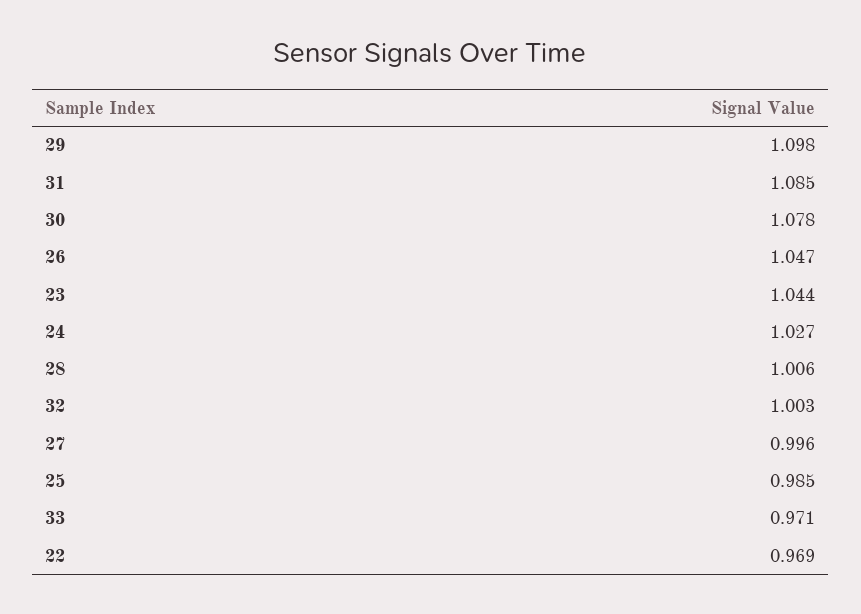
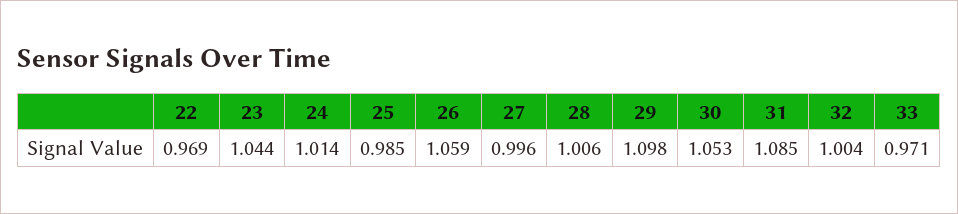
30: 1.078 -> 1.053
26: 1.047 -> 1.059
24: 1.027 -> 1.014
32: 1.003 -> 1.004

